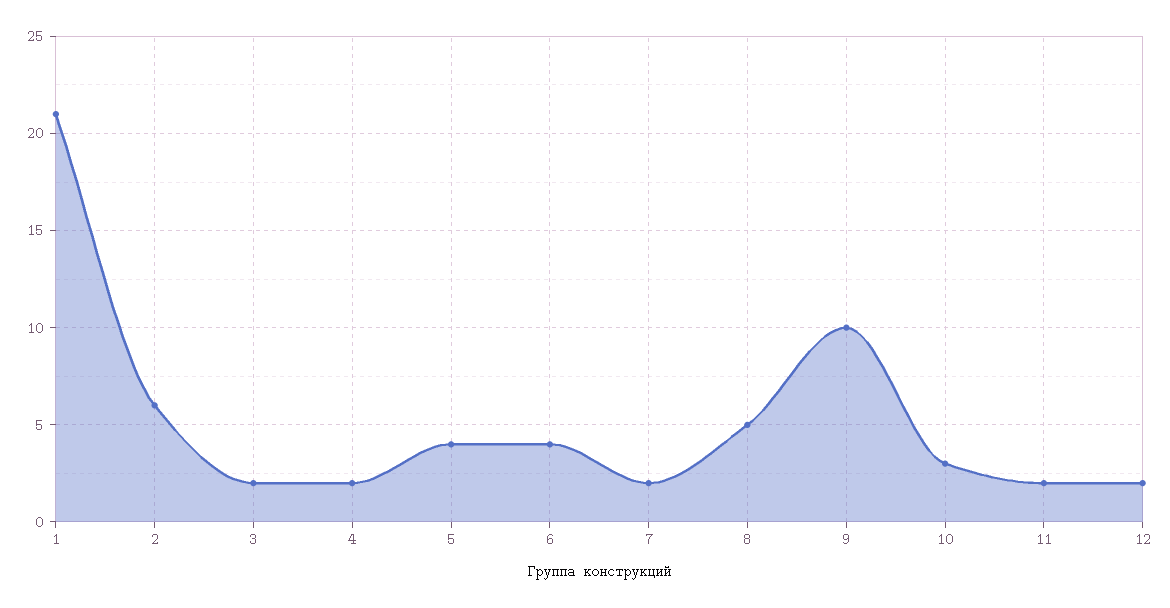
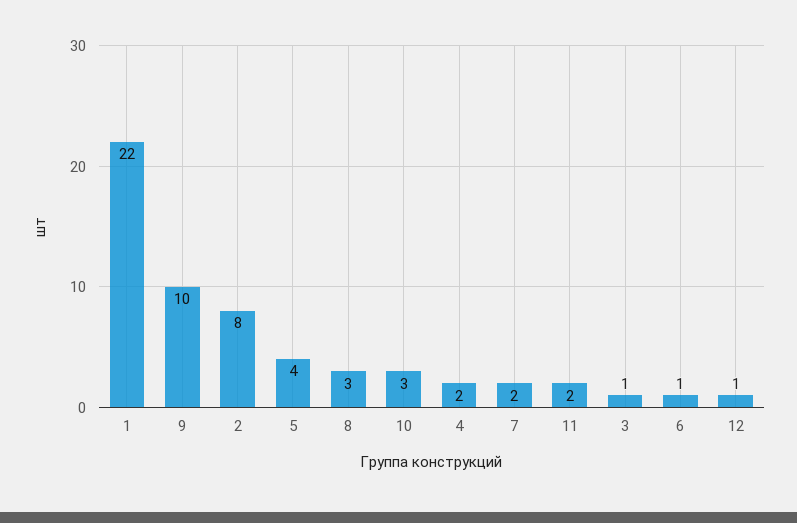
1: 21 -> 22
2: 6 -> 8
3: 2 -> 1
6: 4 -> 1
8: 5 -> 3
12: 2 -> 1

